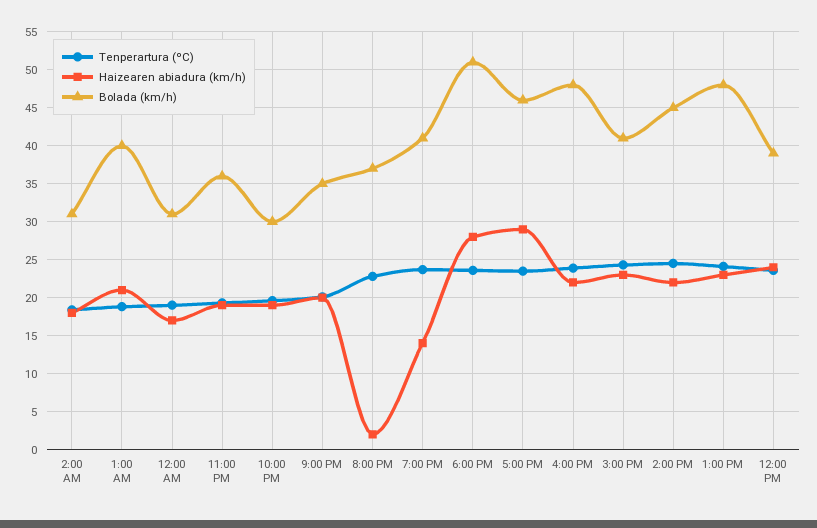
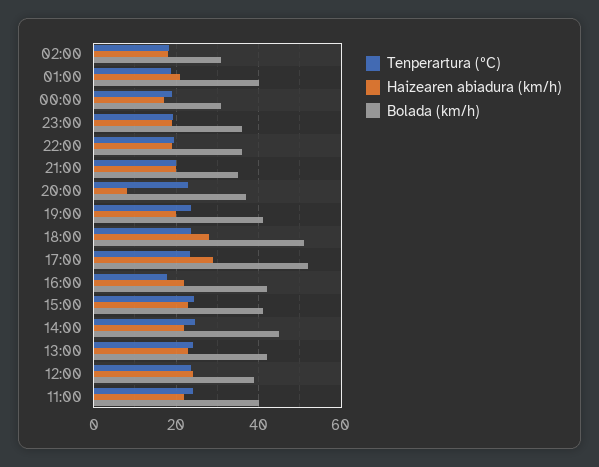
Bolada (km/h), 10:00 PM: 30 -> 36
Haizearen abiadura (km/h), 8:00 PM: 2 -> 8
Haizearen abiadura (km/h), 7:00 PM: 14 -> 20
Bolada (km/h), 5:00 PM: 46 -> 52
Tenperartura (ºC), 4:00 PM: 24 -> 18
Bolada (km/h), 4:00 PM: 48 -> 42
Bolada (km/h), 1:00 PM: 48 -> 42
Tenperartura (ºC), 11:00: none -> 24
Haizearen abiadura (km/h), 11:00: none -> 22
Bolada (km/h), 11:00: none -> 40

